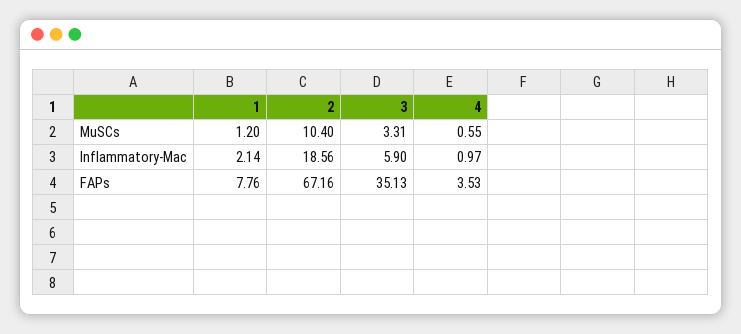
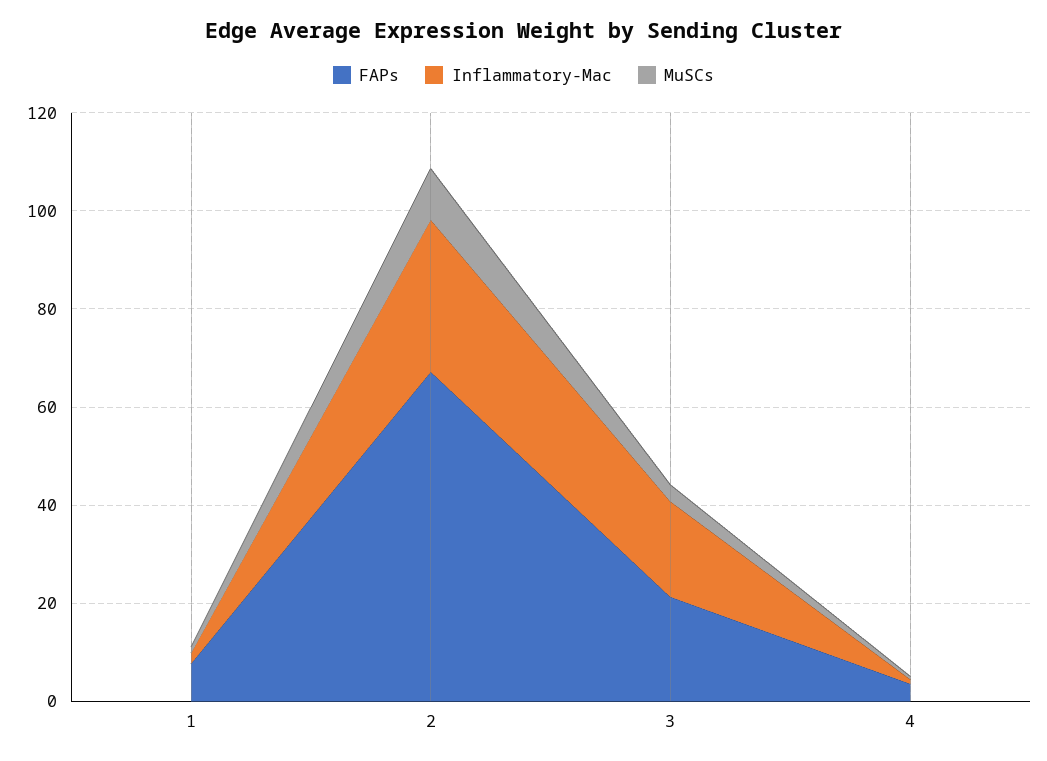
Inflammatory-Mac, 2: 18.56 -> 30
Inflammatory-Mac, 3: 5.9 -> 20
FAPs, 3: 35.13 -> 20

